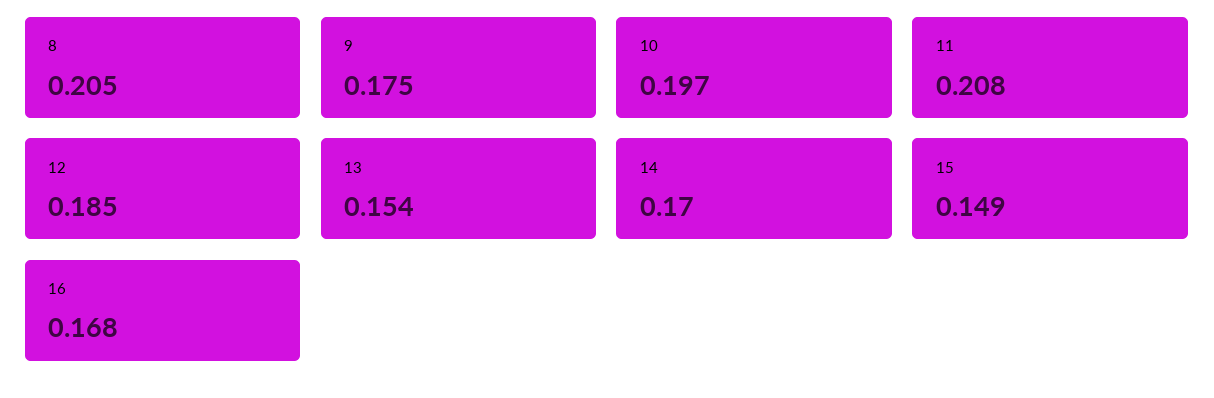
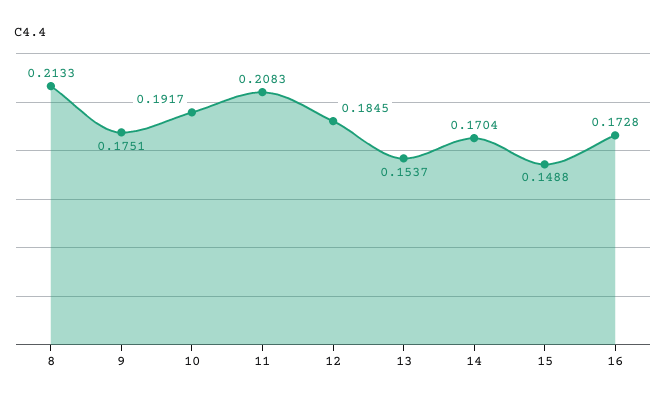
8: 0.205 -> 0.2133
10: 0.197 -> 0.1917
16: 0.168 -> 0.1728

